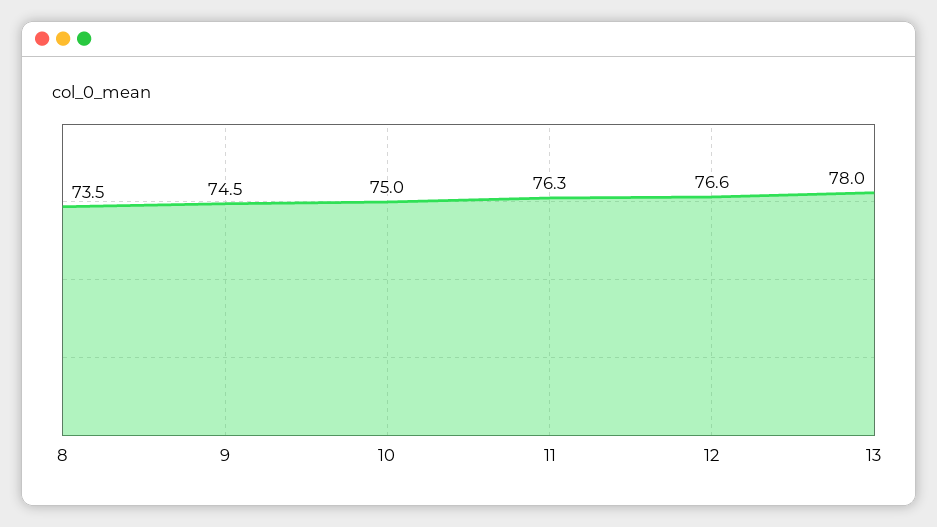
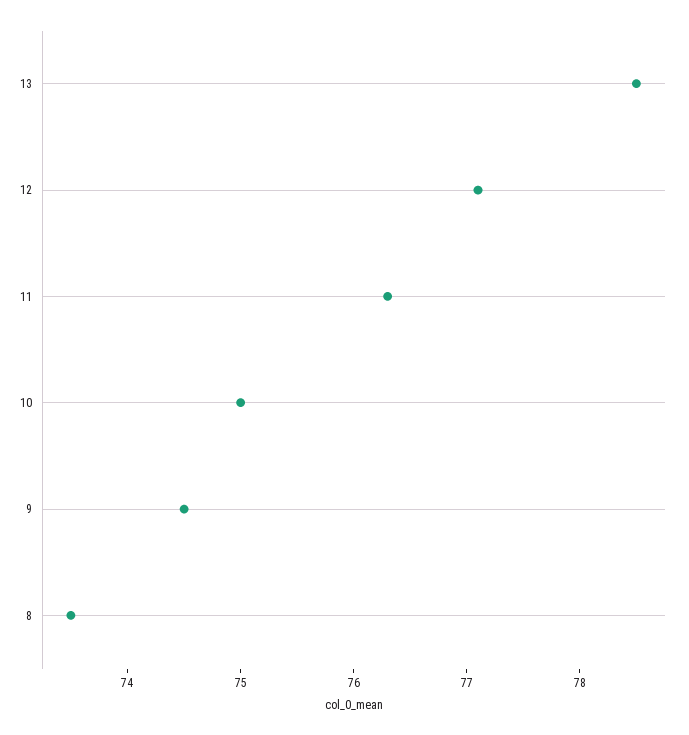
12: 76.6 -> 77.1
13: 78 -> 78.5

